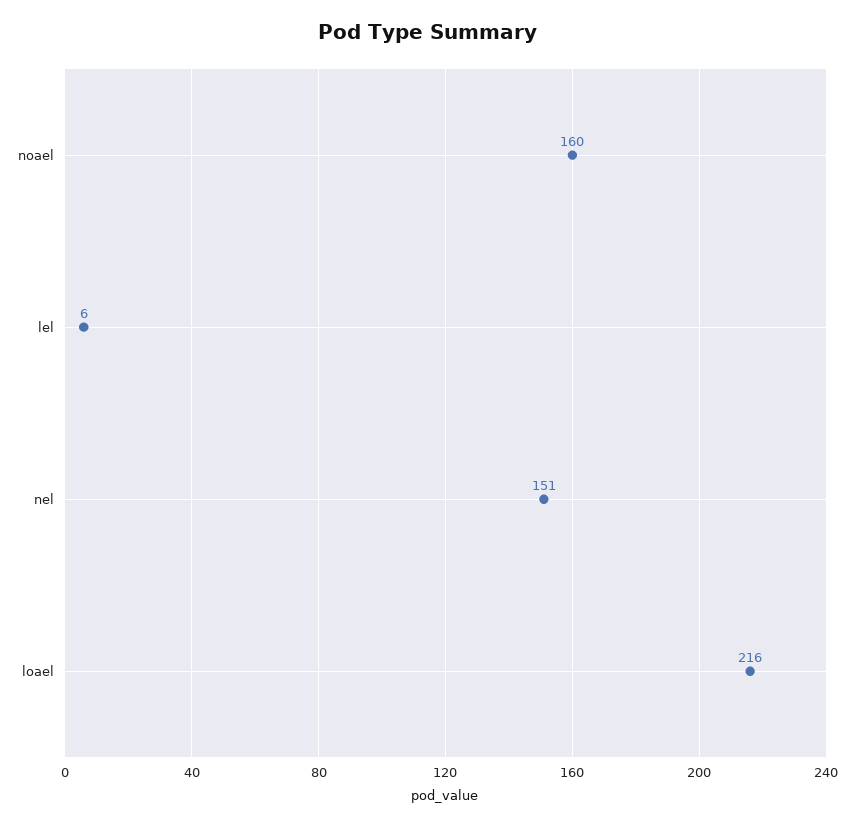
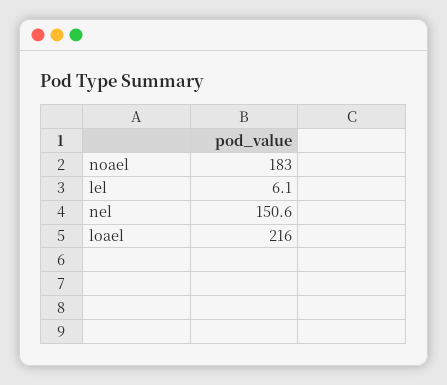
noael: 160 -> 183

